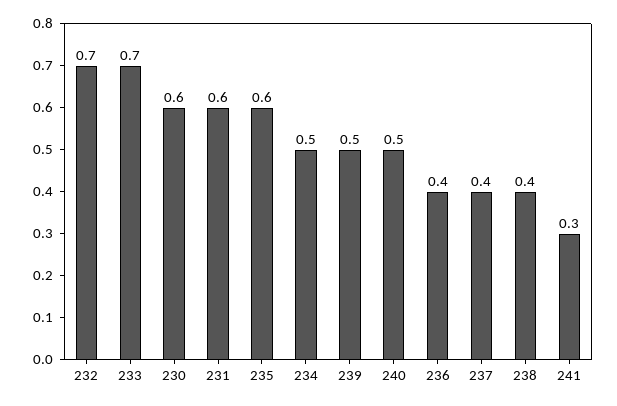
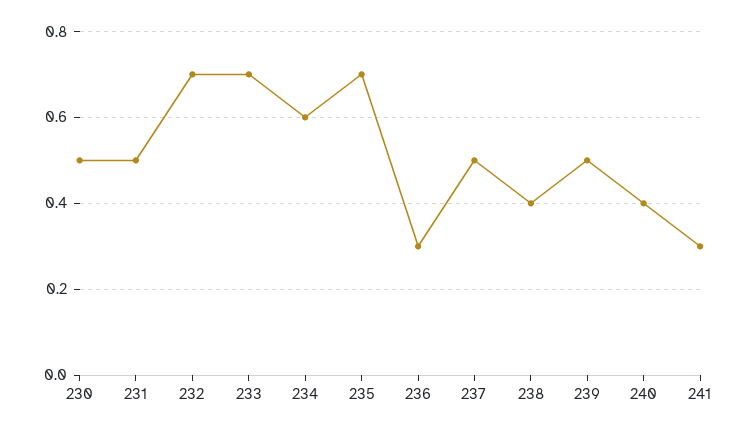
230: 0.6 -> 0.5
231: 0.6 -> 0.5
235: 0.6 -> 0.7
234: 0.5 -> 0.6
240: 0.5 -> 0.4
236: 0.4 -> 0.3
237: 0.4 -> 0.5

